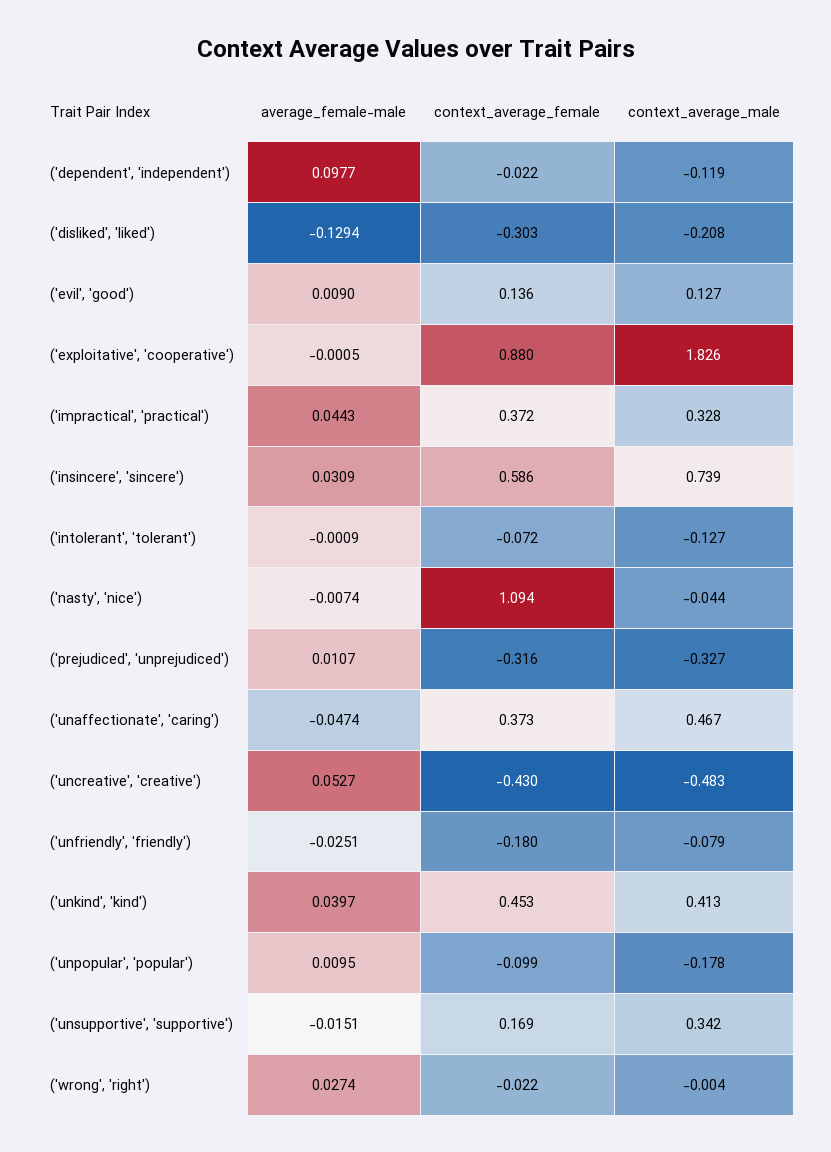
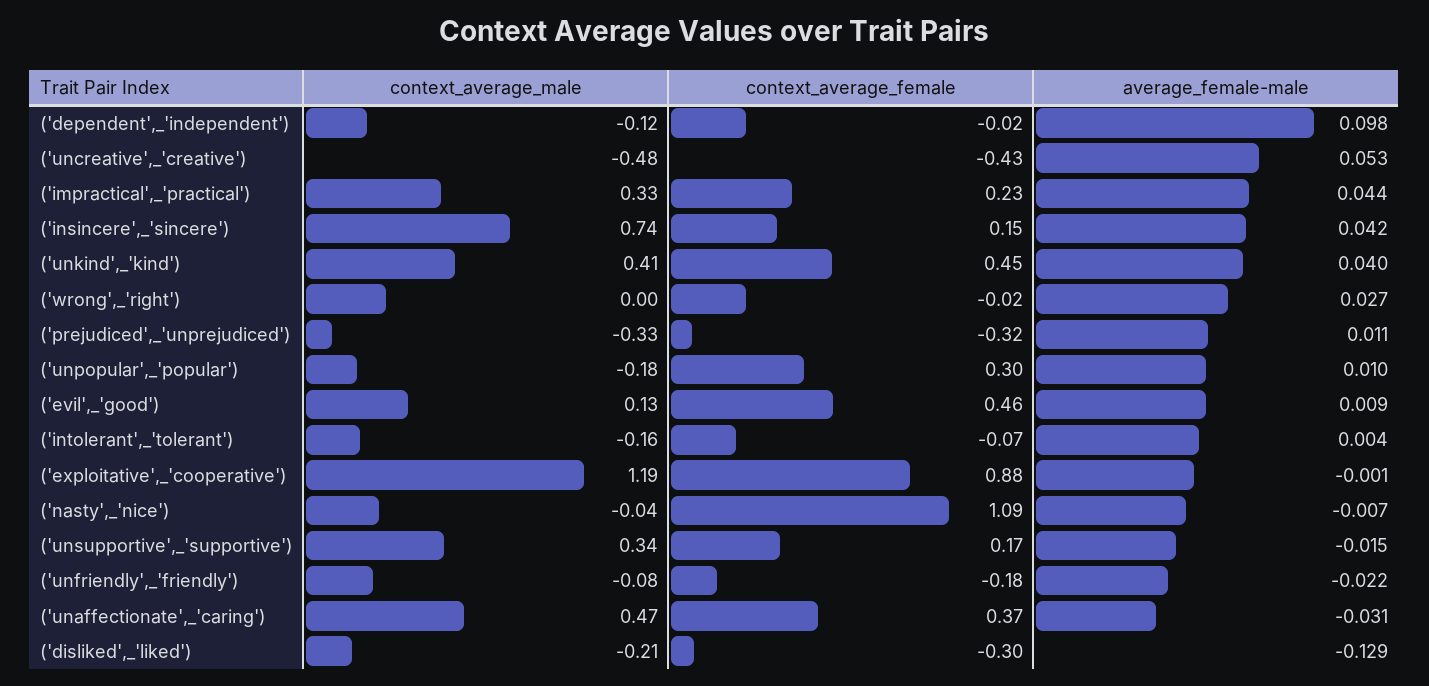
context_average_female, ('evil', 'good'): 0.136 -> 0.46
context_average_male, ('exploitative', 'cooperative'): 1.826 -> 1.19
context_average_female, ('impractical', 'practical'): 0.372 -> 0.23
average_female-male, ('insincere', 'sincere'): 0.0309 -> 0.042
context_average_female, ('insincere', 'sincere'): 0.586 -> 0.15
average_female-male, ('intolerant', 'tolerant'): -0.0009 -> 0.004
context_average_male, ('intolerant', 'tolerant'): -0.127 -> -0.16
average_female-male, ('unaffectionate', 'caring'): -0.0474 -> -0.031
average_female-male, ('unfriendly', 'friendly'): -0.0251 -> -0.022
context_average_female, ('unpopular', 'popular'): -0.099 -> 0.3

